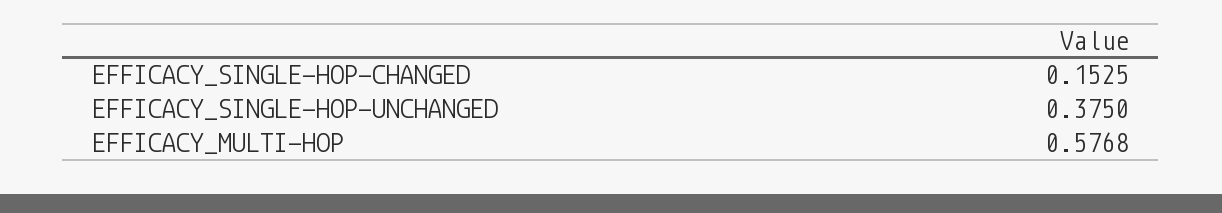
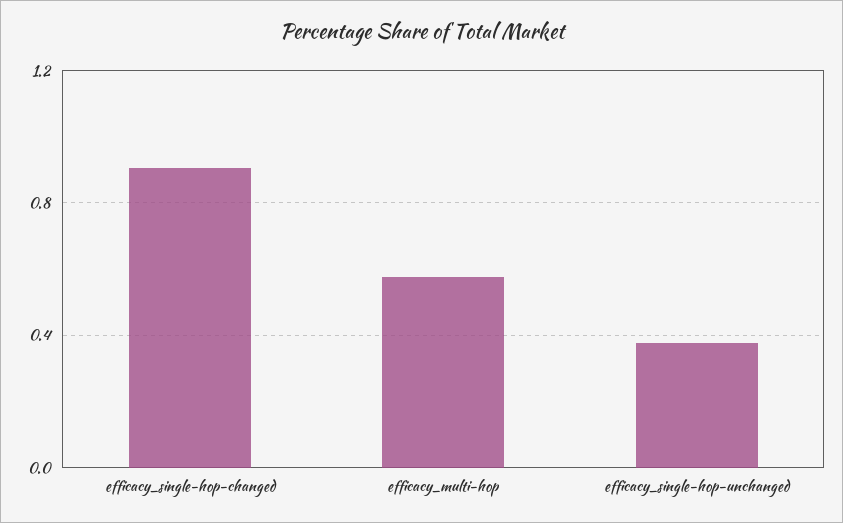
EFFICACY_SINGLE-HOP-CHANGED: 0.1525 -> 0.9

